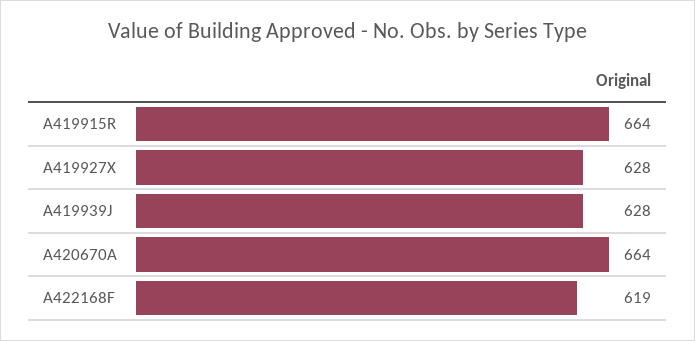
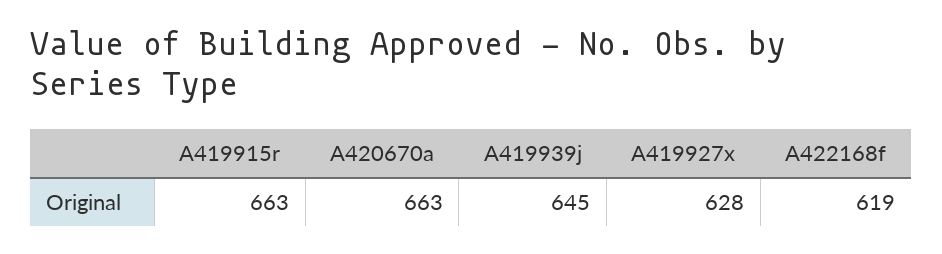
A419915R: 664 -> 663
A419939J: 628 -> 645
A420670A: 664 -> 663

